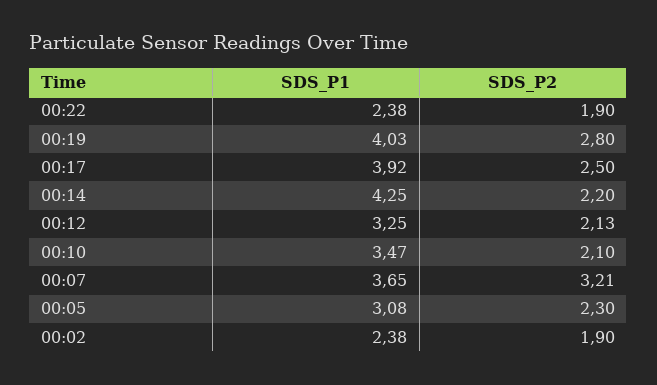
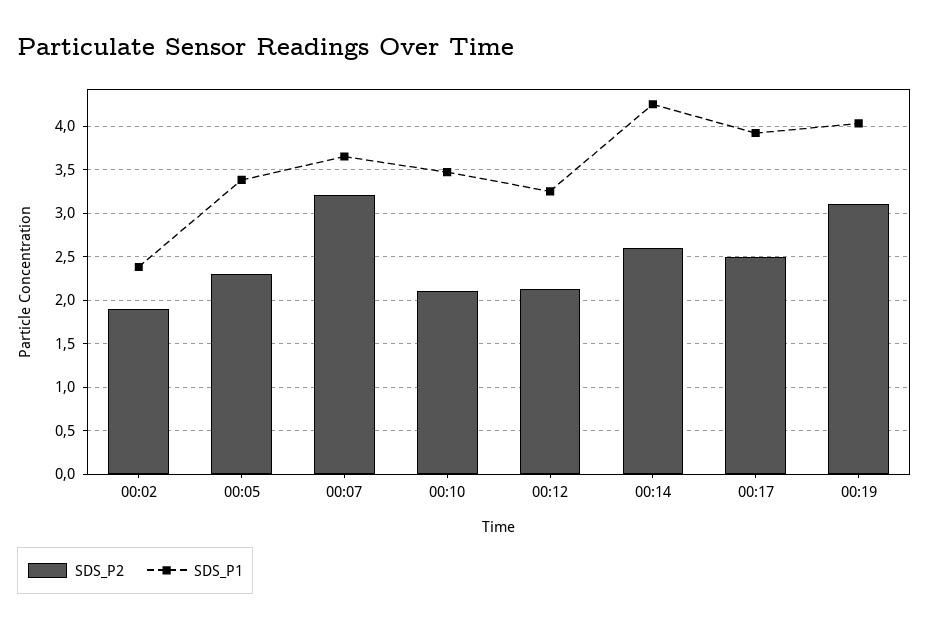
SDS_P1, 00:22: 2.38 -> none
SDS_P2, 00:22: 1.9 -> none
SDS_P2, 00:19: 2.8 -> 3.1
SDS_P2, 00:14: 2.2 -> 2.6
SDS_P1, 00:05: 3.08 -> 3.4

